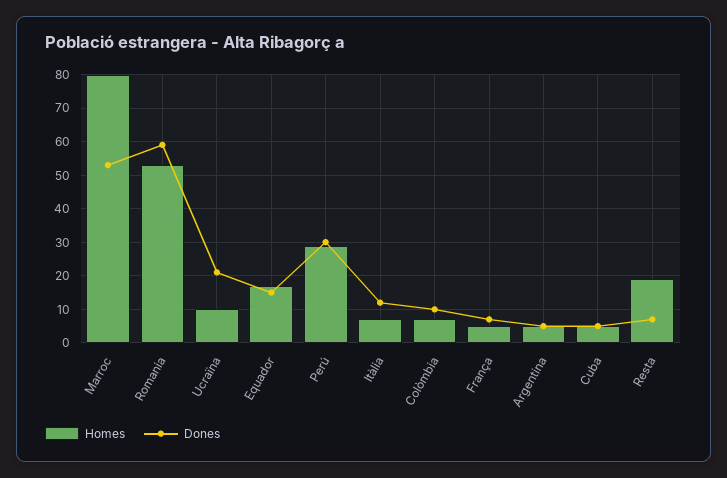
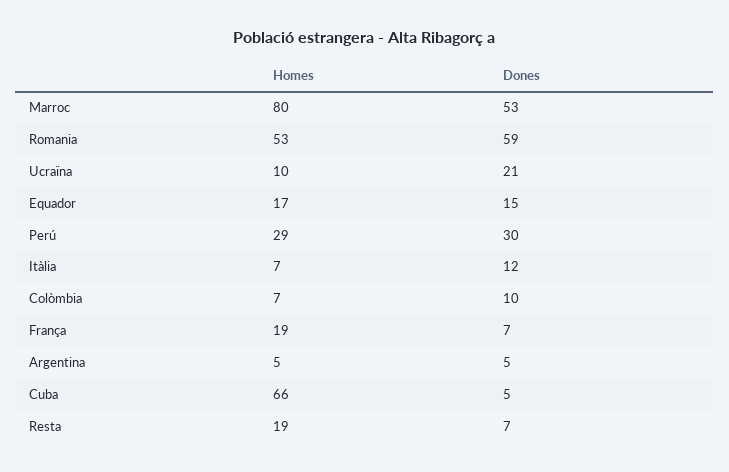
Homes, França: 5 -> 19
Homes, Cuba: 5 -> 66

